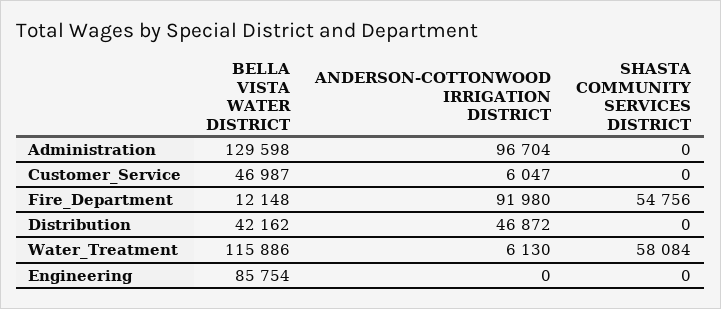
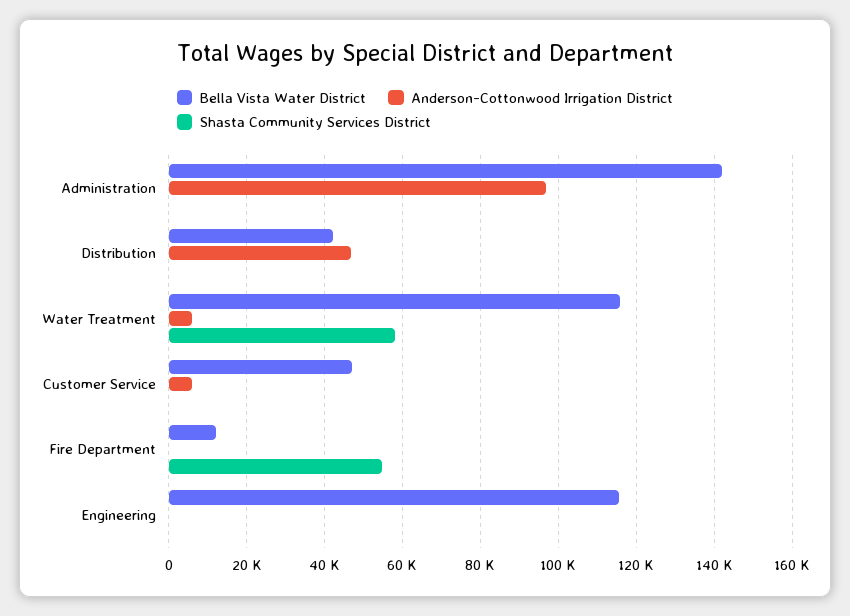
BELLA VISTA WATER DISTRICT, Administration: 129598 -> 142000
ANDERSON-COTTONWOOD IRRIGATION DISTRICT, Fire_Department: 91980 -> 0
BELLA VISTA WATER DISTRICT, Engineering: 85754 -> 116000

